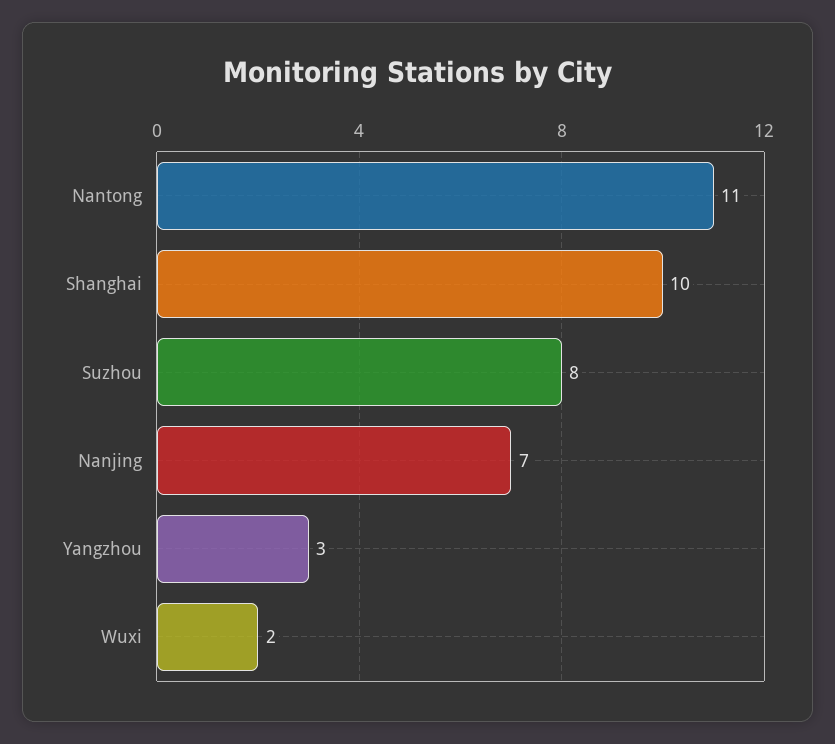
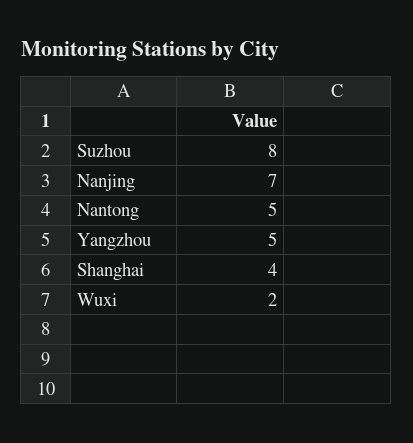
Nantong: 11 -> 5
Shanghai: 10 -> 4
Yangzhou: 3 -> 5

